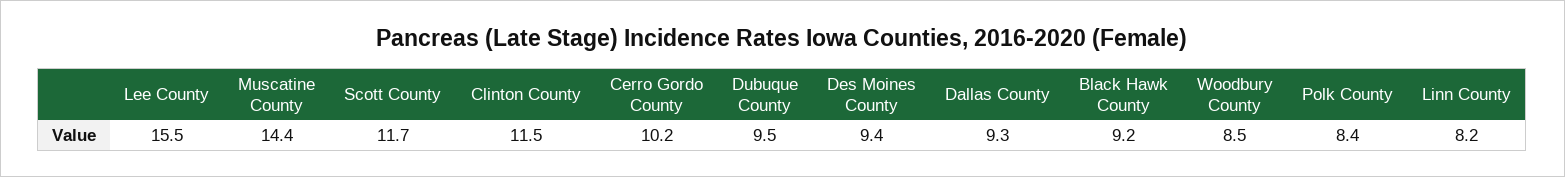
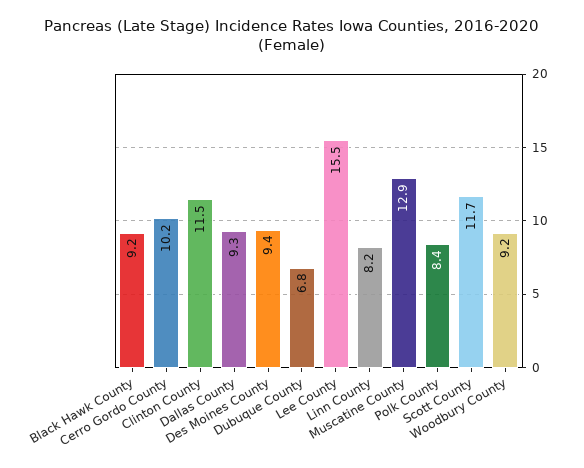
Muscatine County: 14.4 -> 12.9
Dubuque County: 9.5 -> 6.8
Woodbury County: 8.5 -> 9.2

